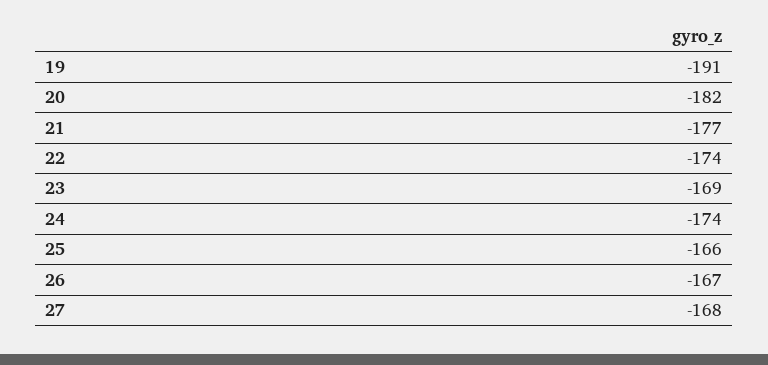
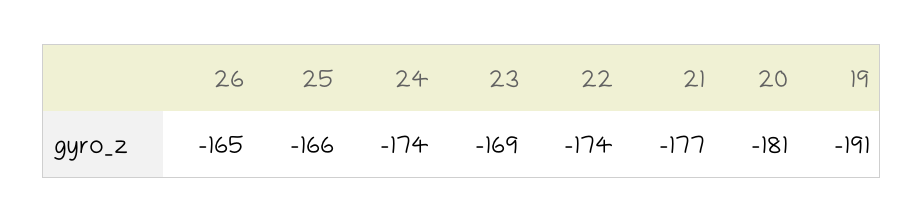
20: -182 -> -181
26: -167 -> -165
27: -168 -> none

